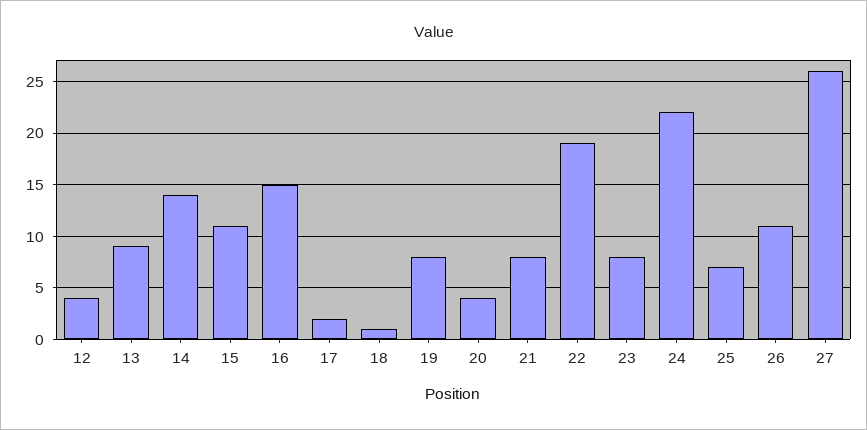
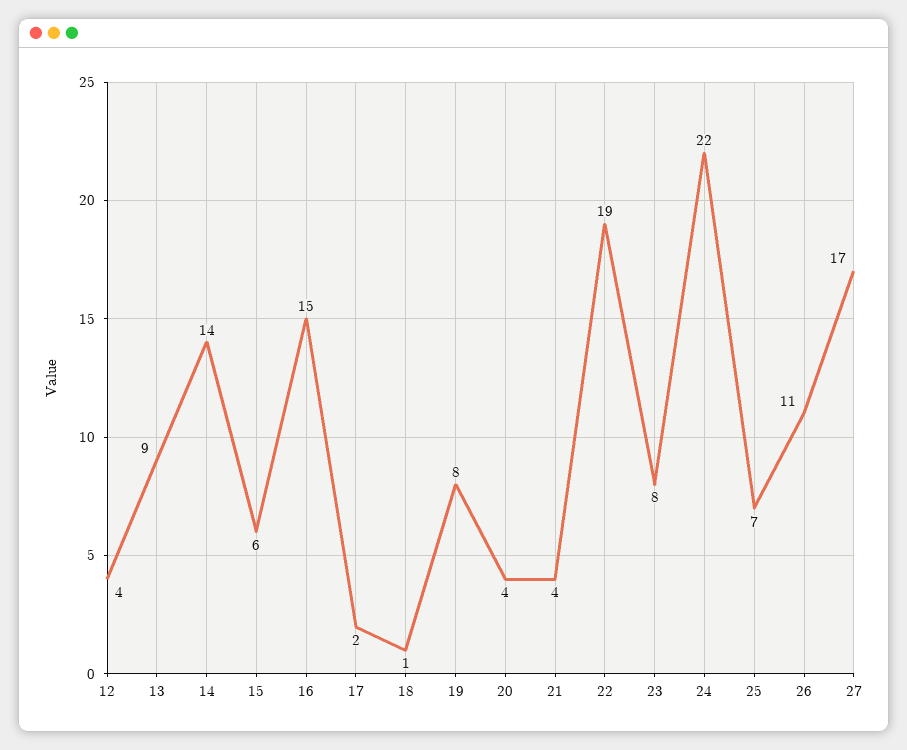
15: 11 -> 6
21: 8 -> 4
27: 26 -> 17

